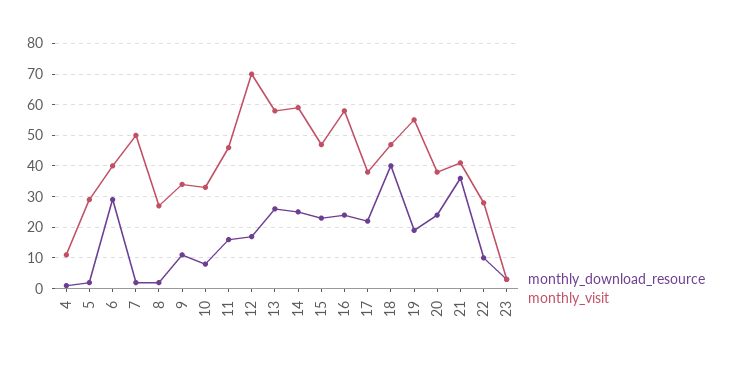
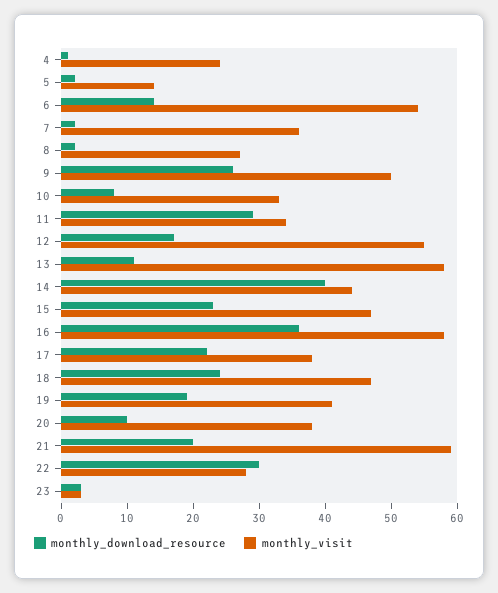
monthly_visit, 4: 10 -> 25
monthly_visit, 5: 30 -> 15
monthly_download_resource, 6: 30 -> 15
monthly_visit, 6: 40 -> 55
monthly_visit, 7: 50 -> 35
monthly_download_resource, 9: 10 -> 25
monthly_visit, 9: 35 -> 50
monthly_download_resource, 11: 15 -> 30
monthly_visit, 11: 45 -> 35
monthly_visit, 12: 70 -> 55
monthly_download_resource, 13: 25 -> 10
monthly_download_resource, 14: 25 -> 40
monthly_visit, 14: 60 -> 45
monthly_download_resource, 16: 25 -> 35
monthly_download_resource, 18: 40 -> 25
monthly_visit, 19: 55 -> 40
monthly_download_resource, 20: 25 -> 10
monthly_download_resource, 21: 35 -> 20
monthly_visit, 21: 40 -> 60
monthly_download_resource, 22: 10 -> 30

